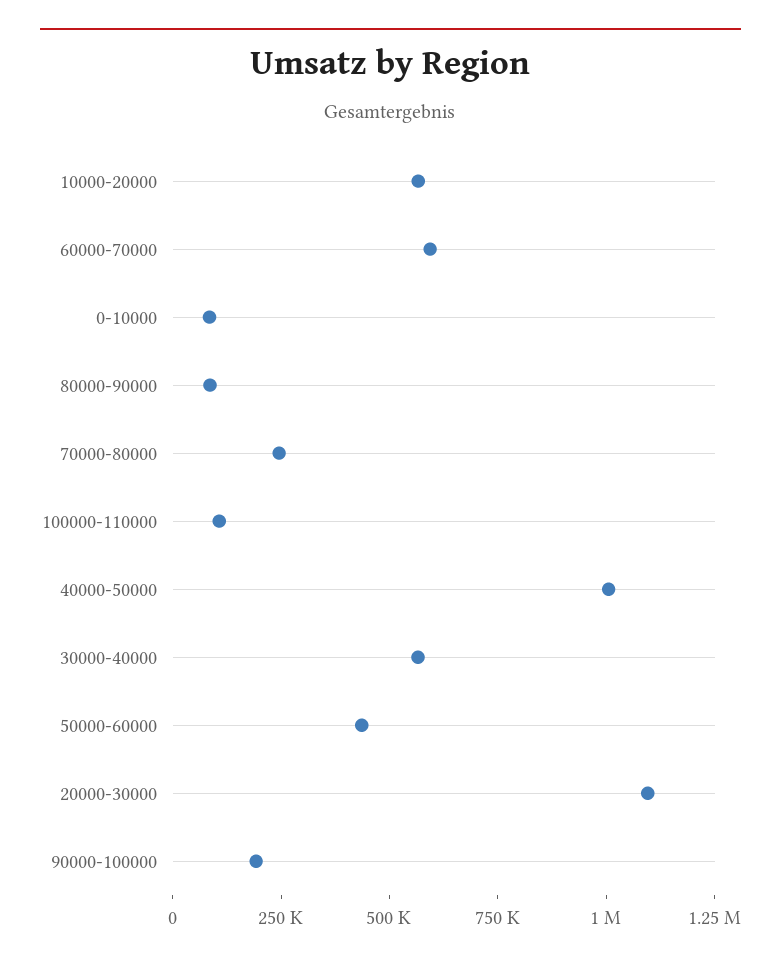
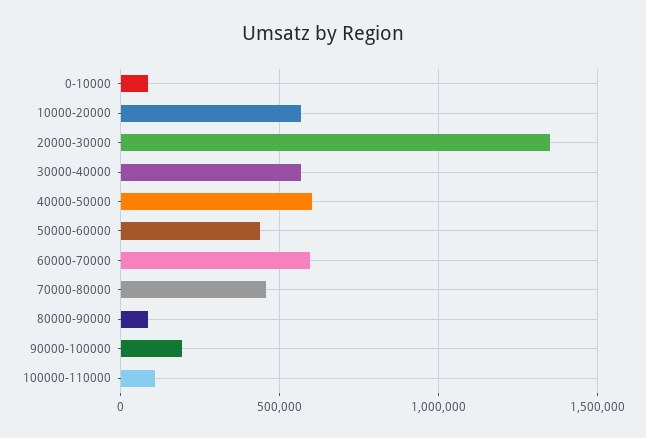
70000-80000: 250000 -> 450000
40000-50000: 1000000 -> 600000
20000-30000: 1100000 -> 1350000

